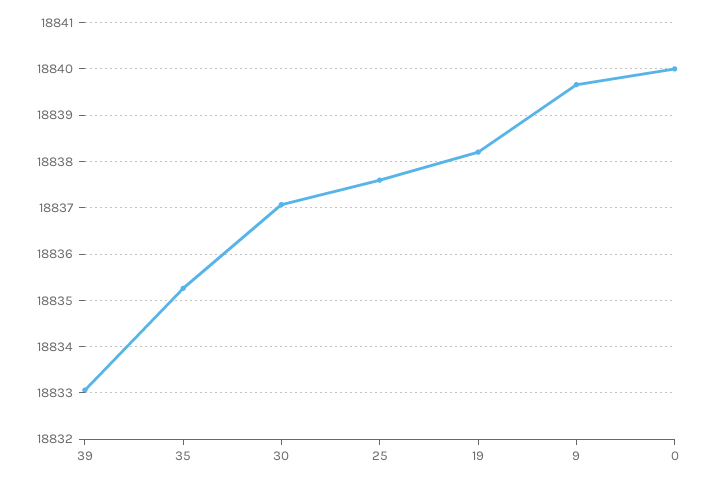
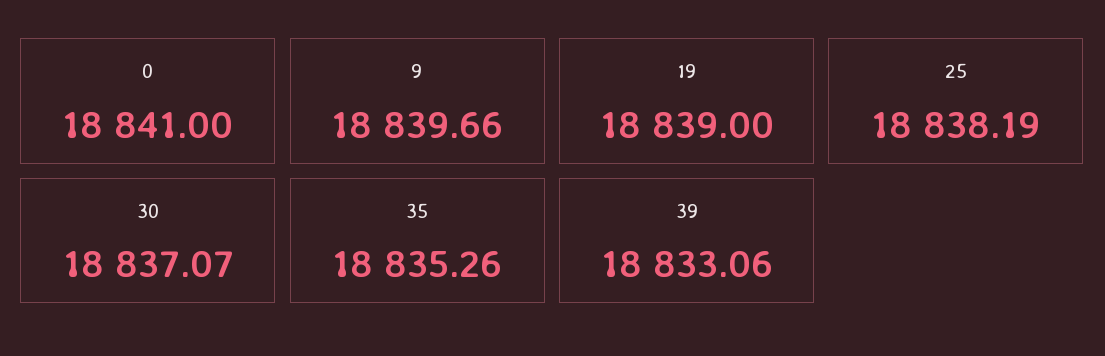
25: 18837.6 -> 18838.19
19: 18838.2 -> 18839
0: 18840 -> 18841

